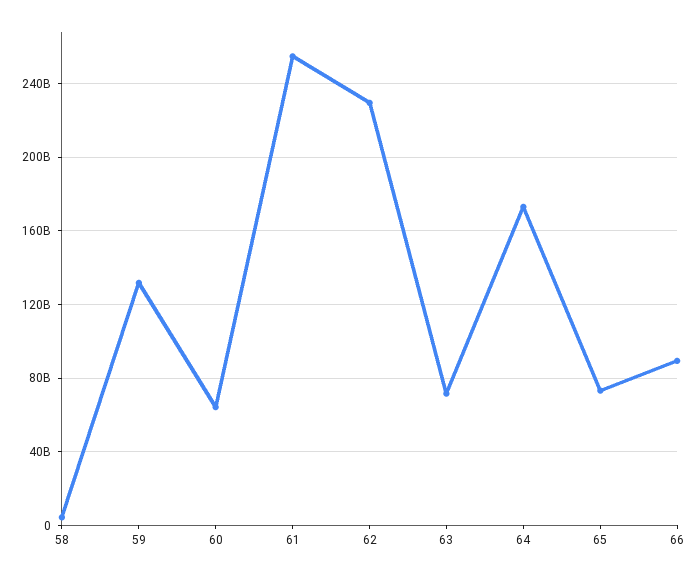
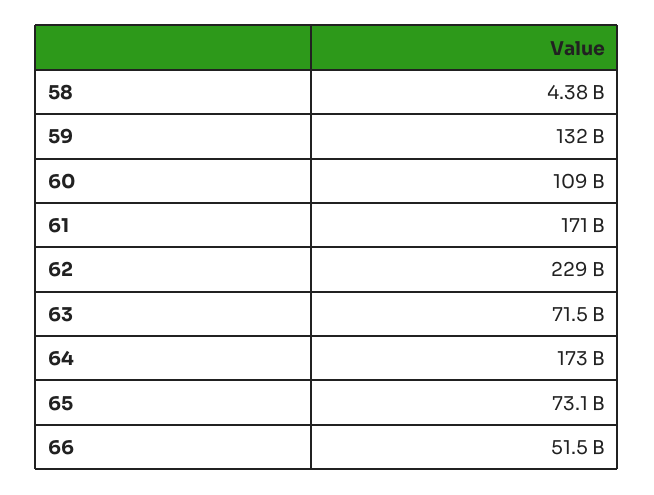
60: 65000000000 -> 109000000000
61: 255000000000 -> 171000000000
66: 90000000000 -> 51500000000

